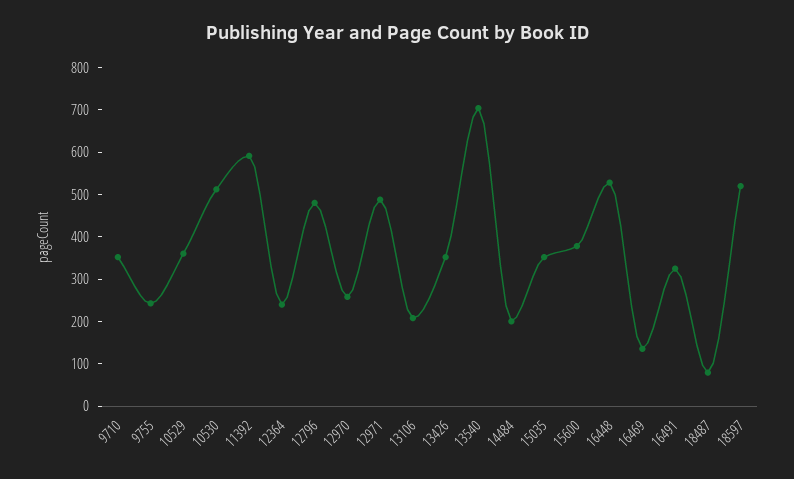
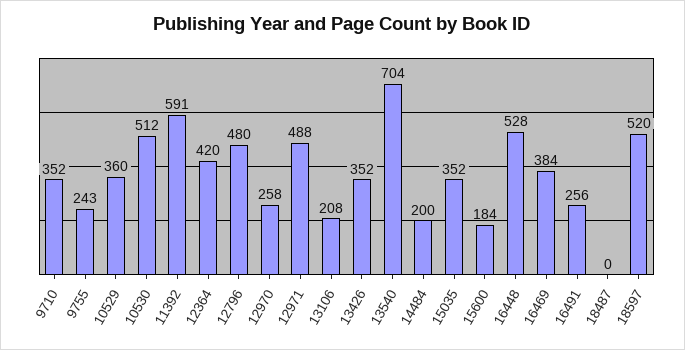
12364: 240 -> 420
15600: 380 -> 184
16469: 140 -> 384
16491: 320 -> 256
18487: 80 -> 0

